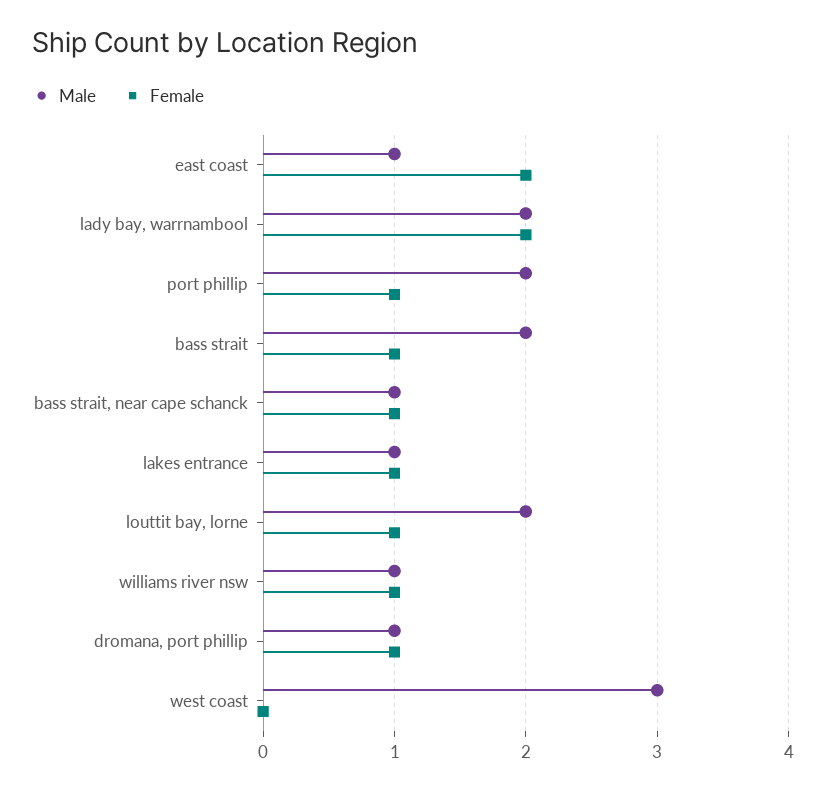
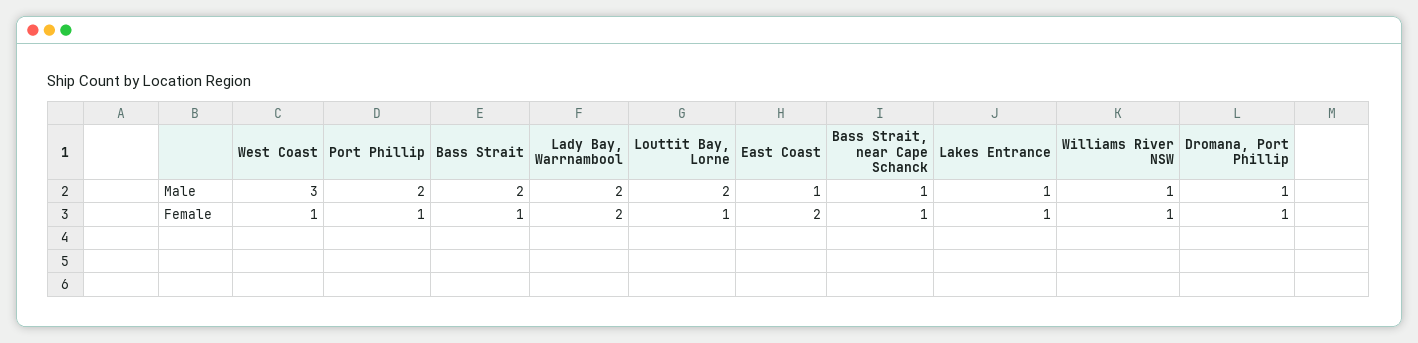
Female, west coast: 0 -> 1

